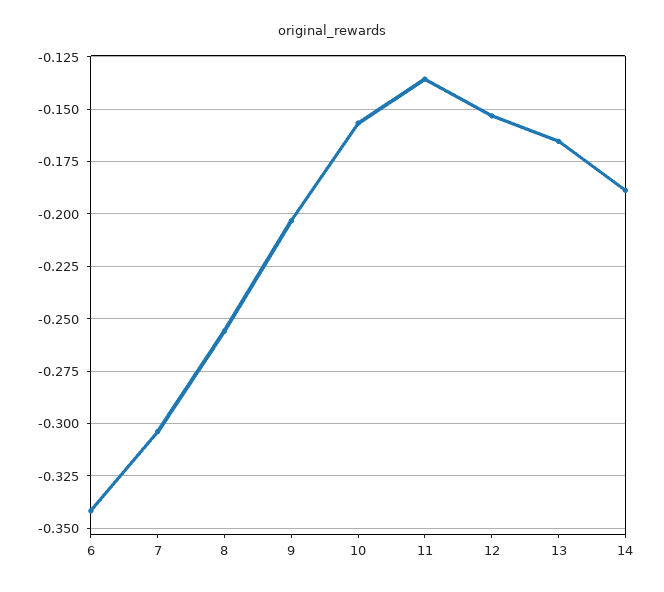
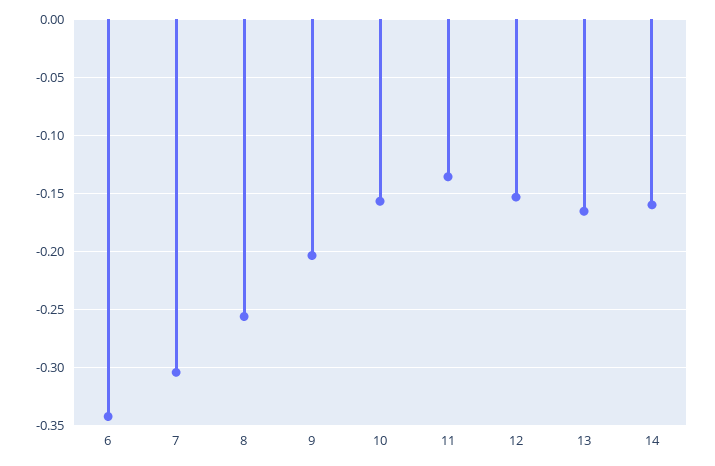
14: -0.19 -> -0.16

